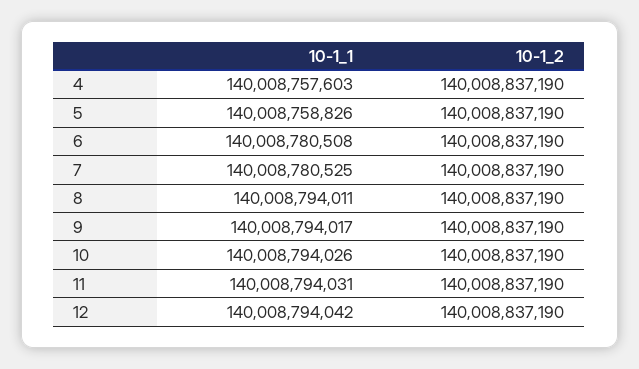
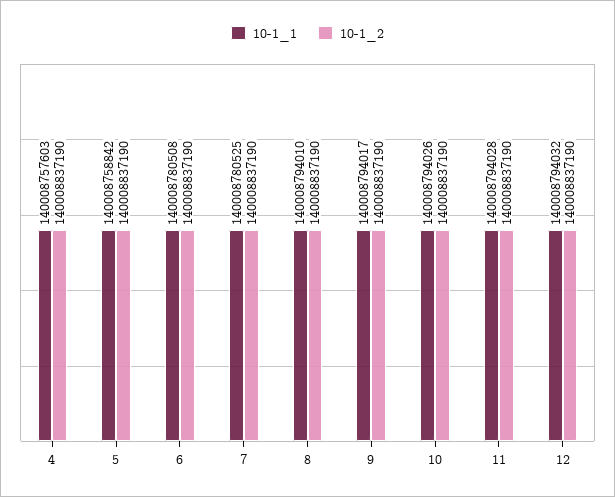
10-1_1, 5: 140008758826 -> 140008758842
10-1_1, 8: 140008794011 -> 140008794010
10-1_1, 11: 140008794031 -> 140008794028
10-1_1, 12: 140008794042 -> 140008794032

